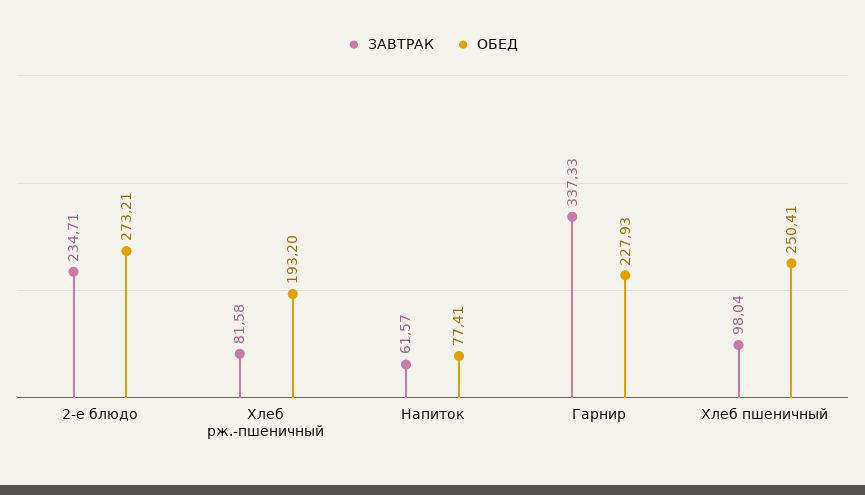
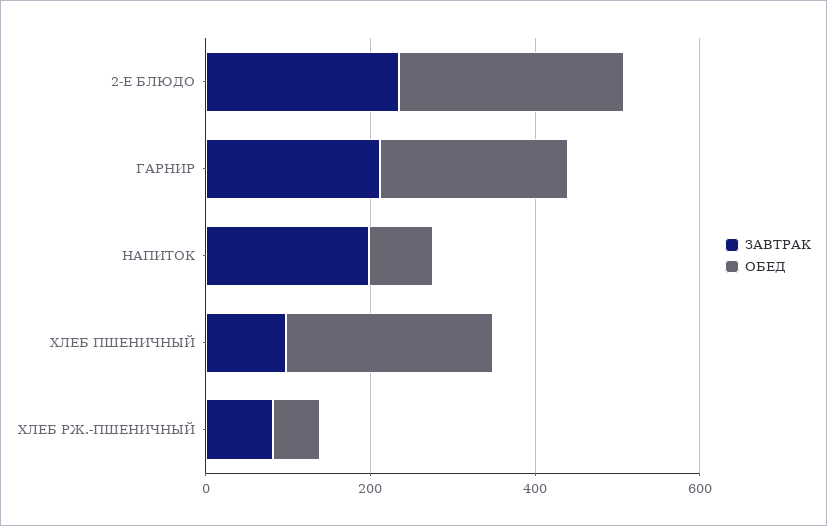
ОБЕД, Хлеб рж.-пшеничный: 193.2 -> 50
ЗАВТРАК, Напиток: 61.57 -> 200
ЗАВТРАК, Гарнир: 337.33 -> 200

